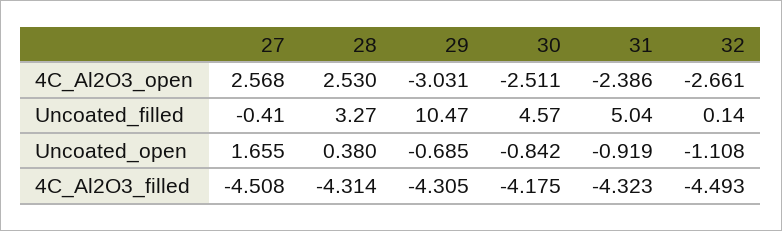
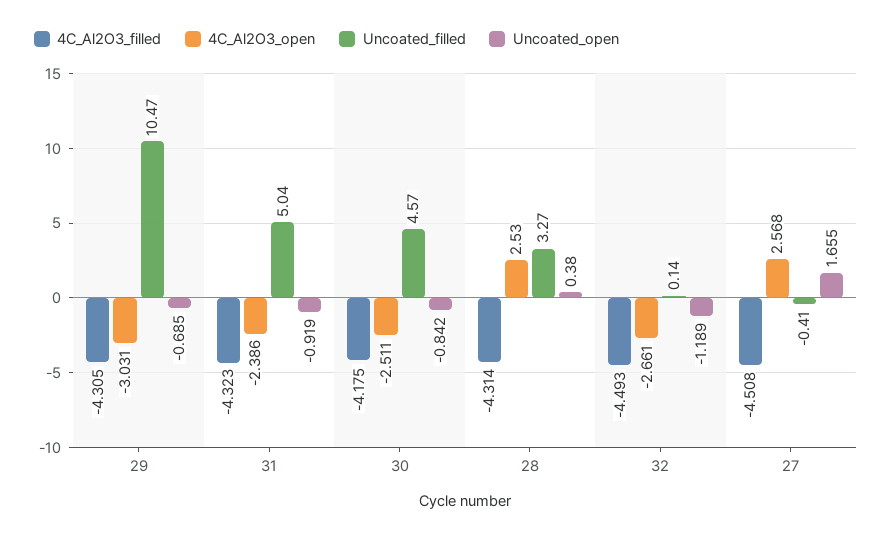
Uncoated_open, 32: -1.108 -> -1.189

